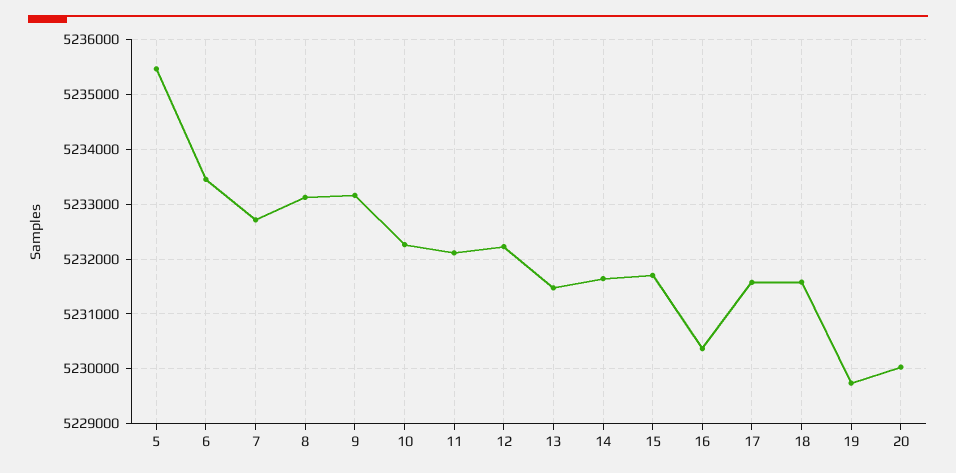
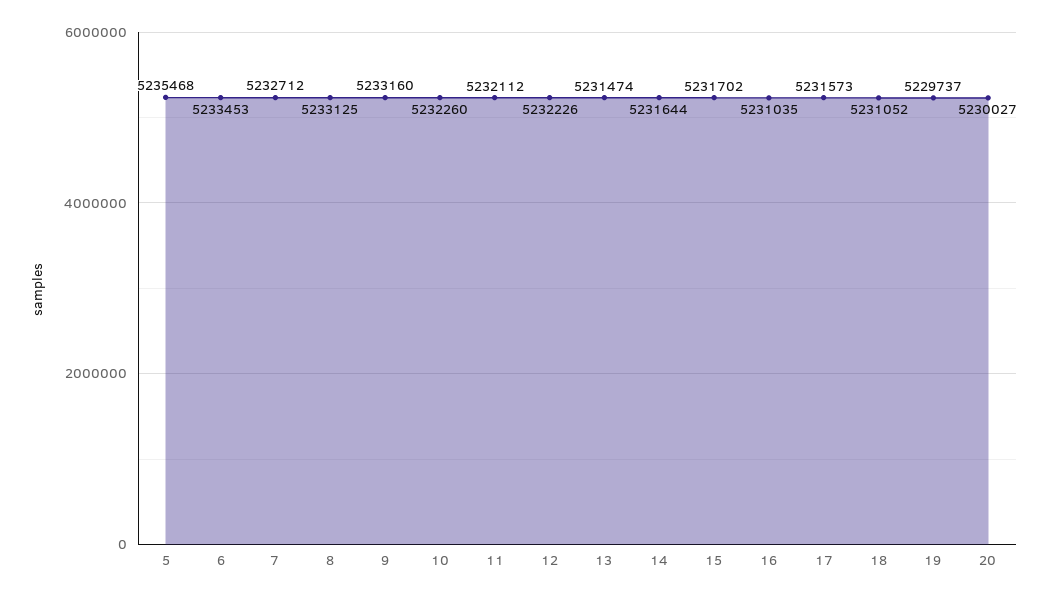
16: 5230400 -> 5231035
18: 5231600 -> 5231052

